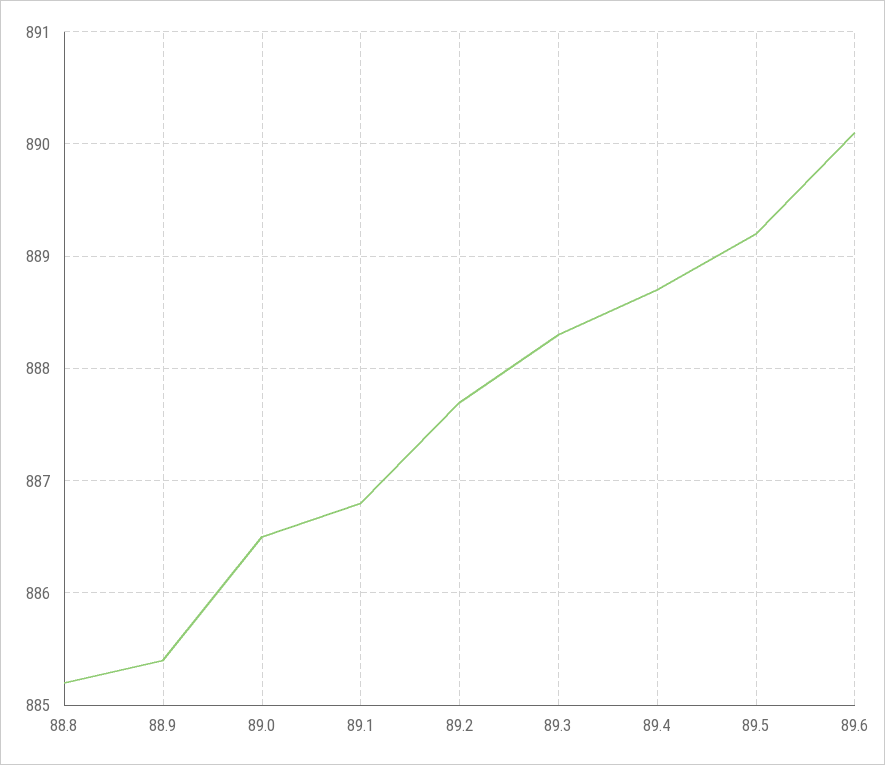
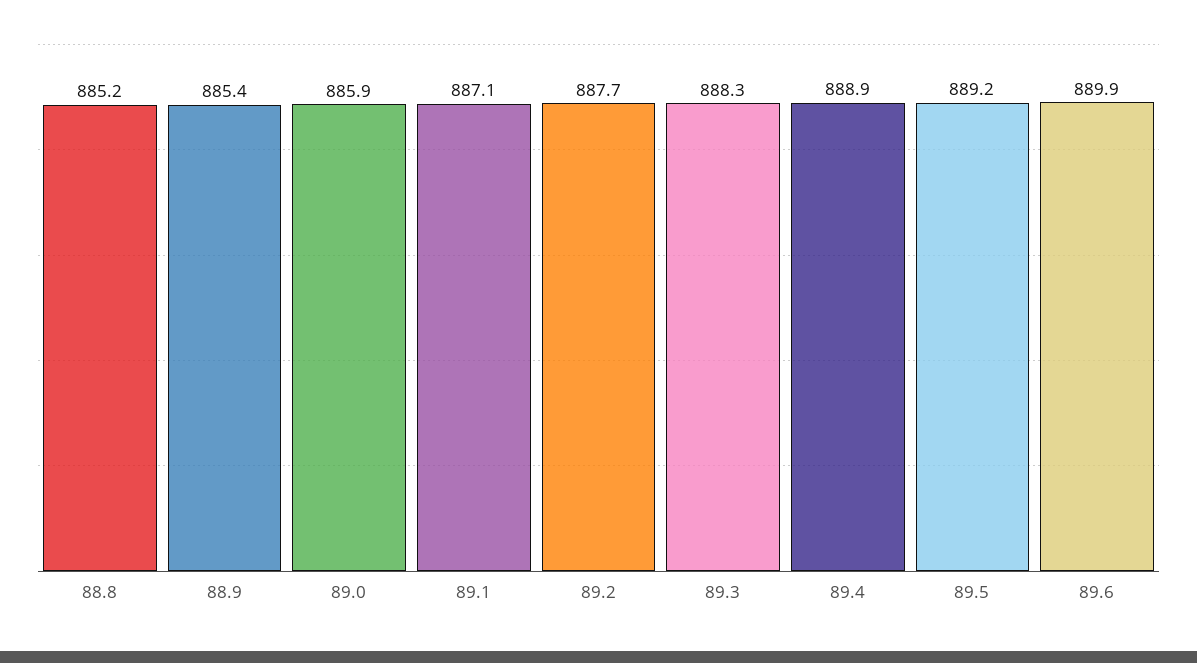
89.0: 886.5 -> 885.9
89.1: 886.8 -> 887.1
89.4: 888.7 -> 888.9
89.6: 890.1 -> 889.9

